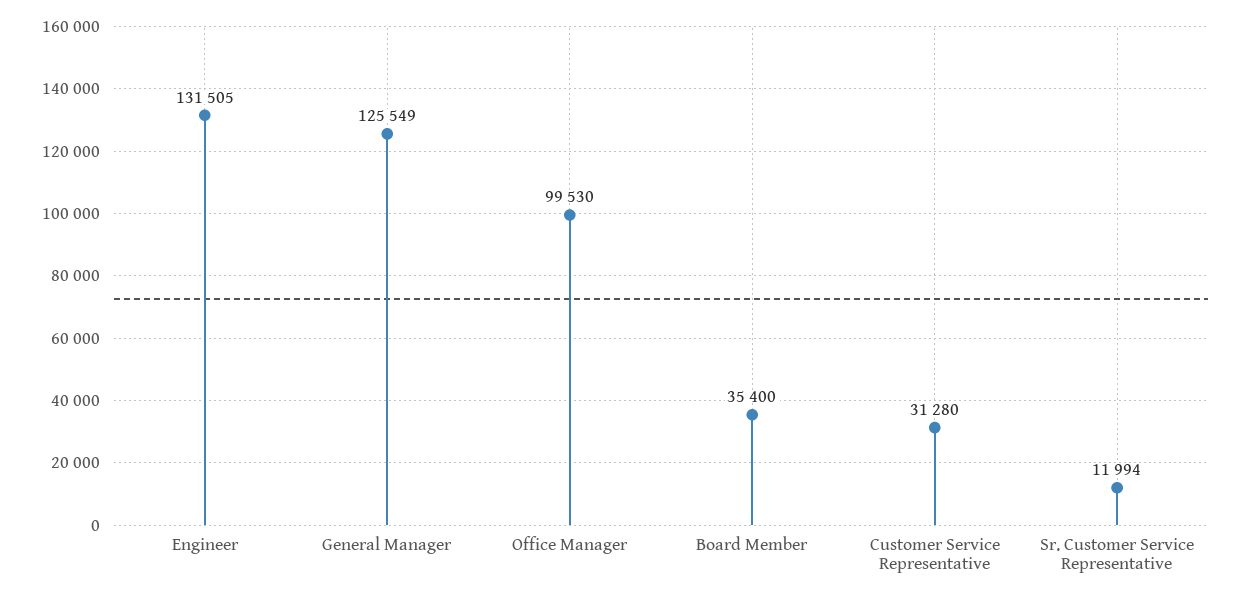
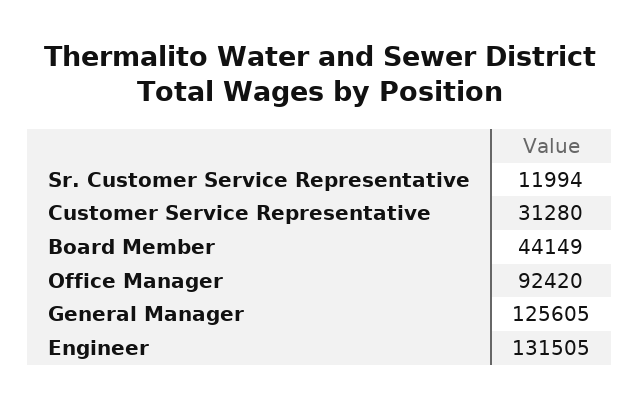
General Manager: 125549 -> 125605
Office Manager: 99530 -> 92420
Board Member: 35400 -> 44149

